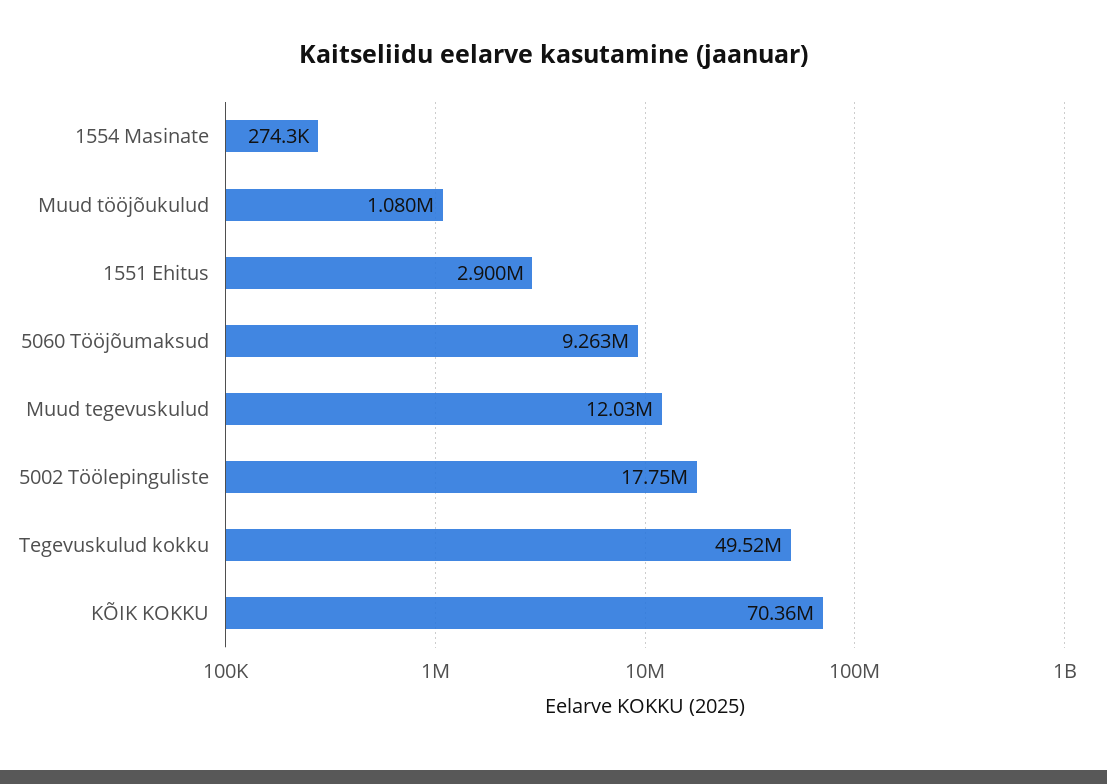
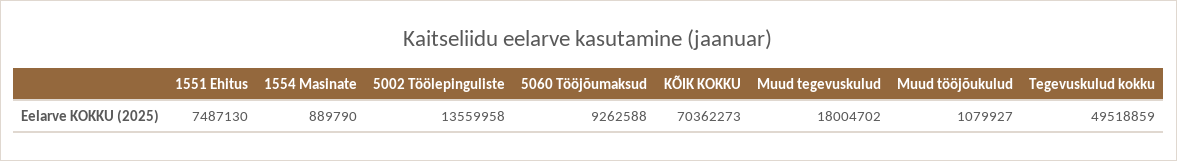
1554 Masinate: 274300 -> 889790
1551 Ehitus: 2900000 -> 7487130
Muud tegevuskulud: 12030000 -> 18004702
5002 Töölepinguliste: 17750000 -> 13559958

